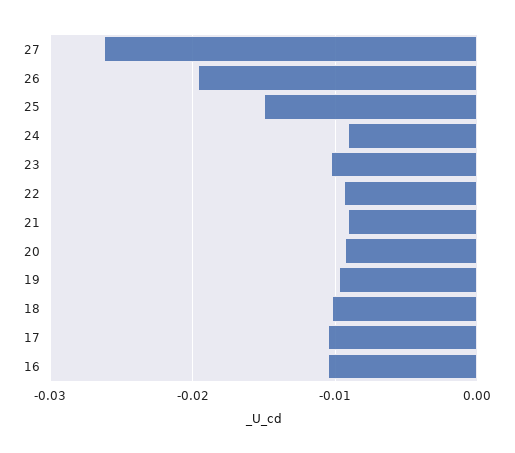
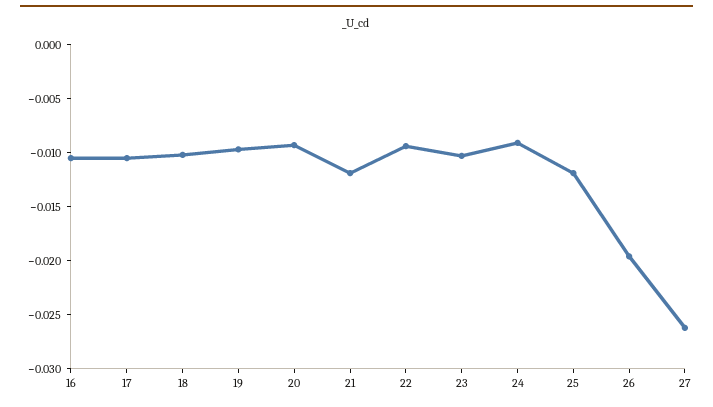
25: -0.015 -> -0.012
21: -0.009 -> -0.012

